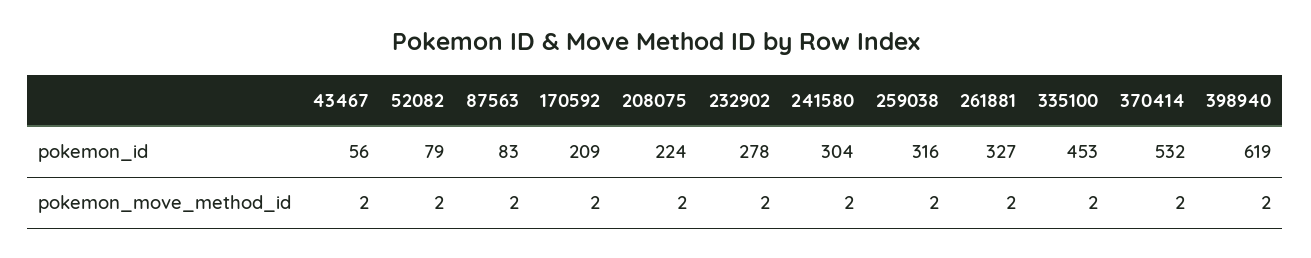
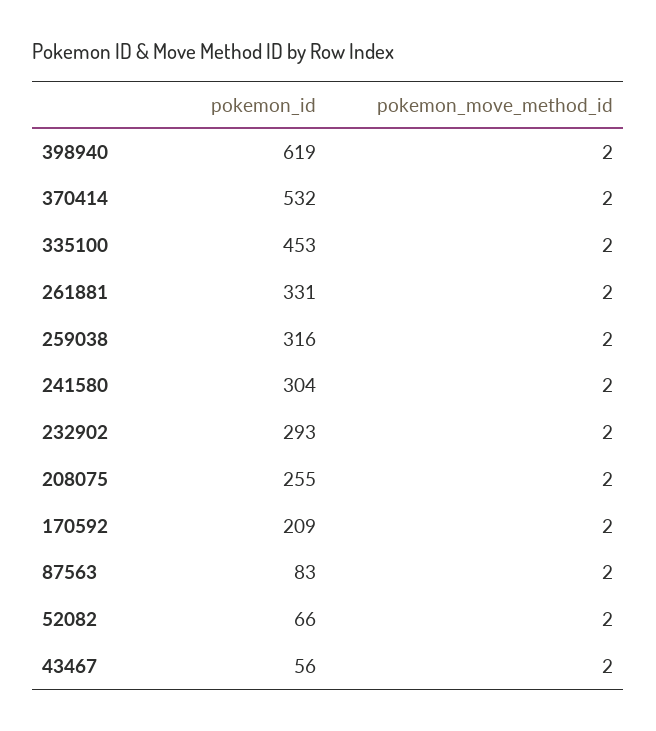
52082, pokemon_id: 79 -> 66
208075, pokemon_id: 224 -> 255
232902, pokemon_id: 278 -> 293
261881, pokemon_id: 327 -> 331

